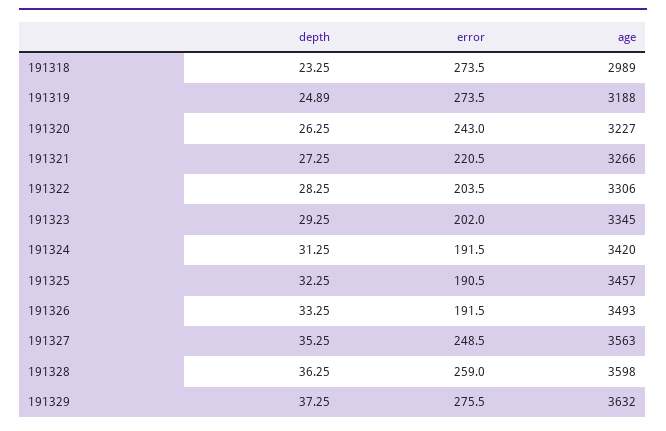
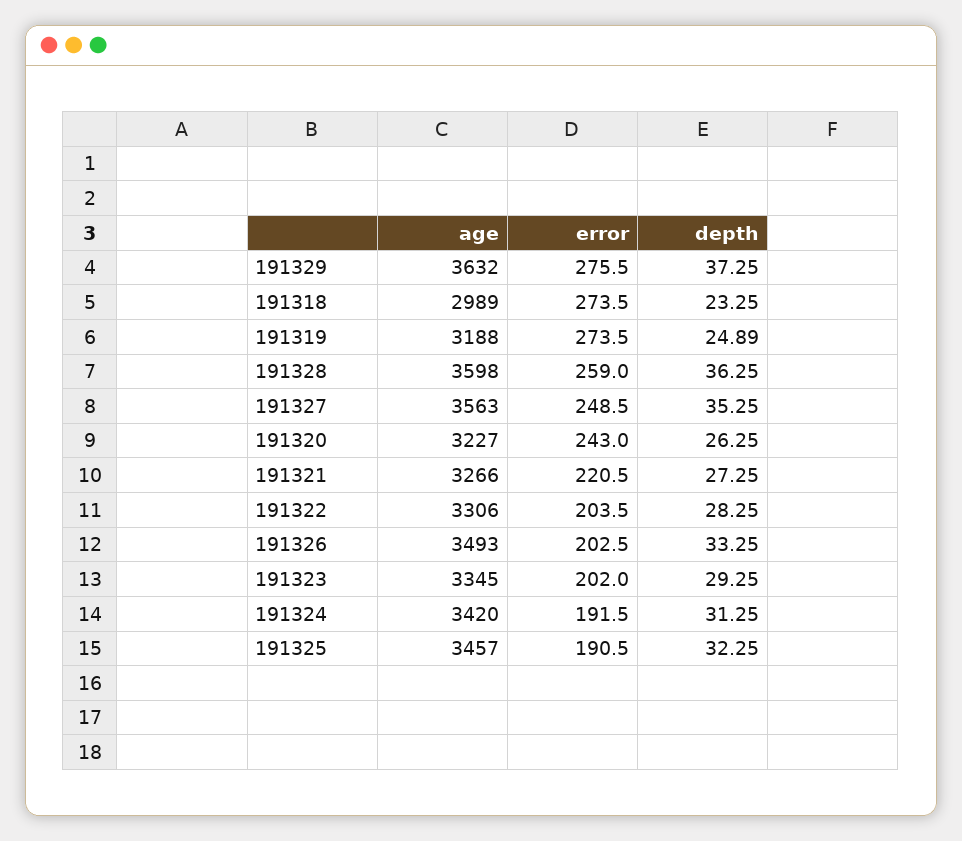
error, 191326: 191.5 -> 202.5

